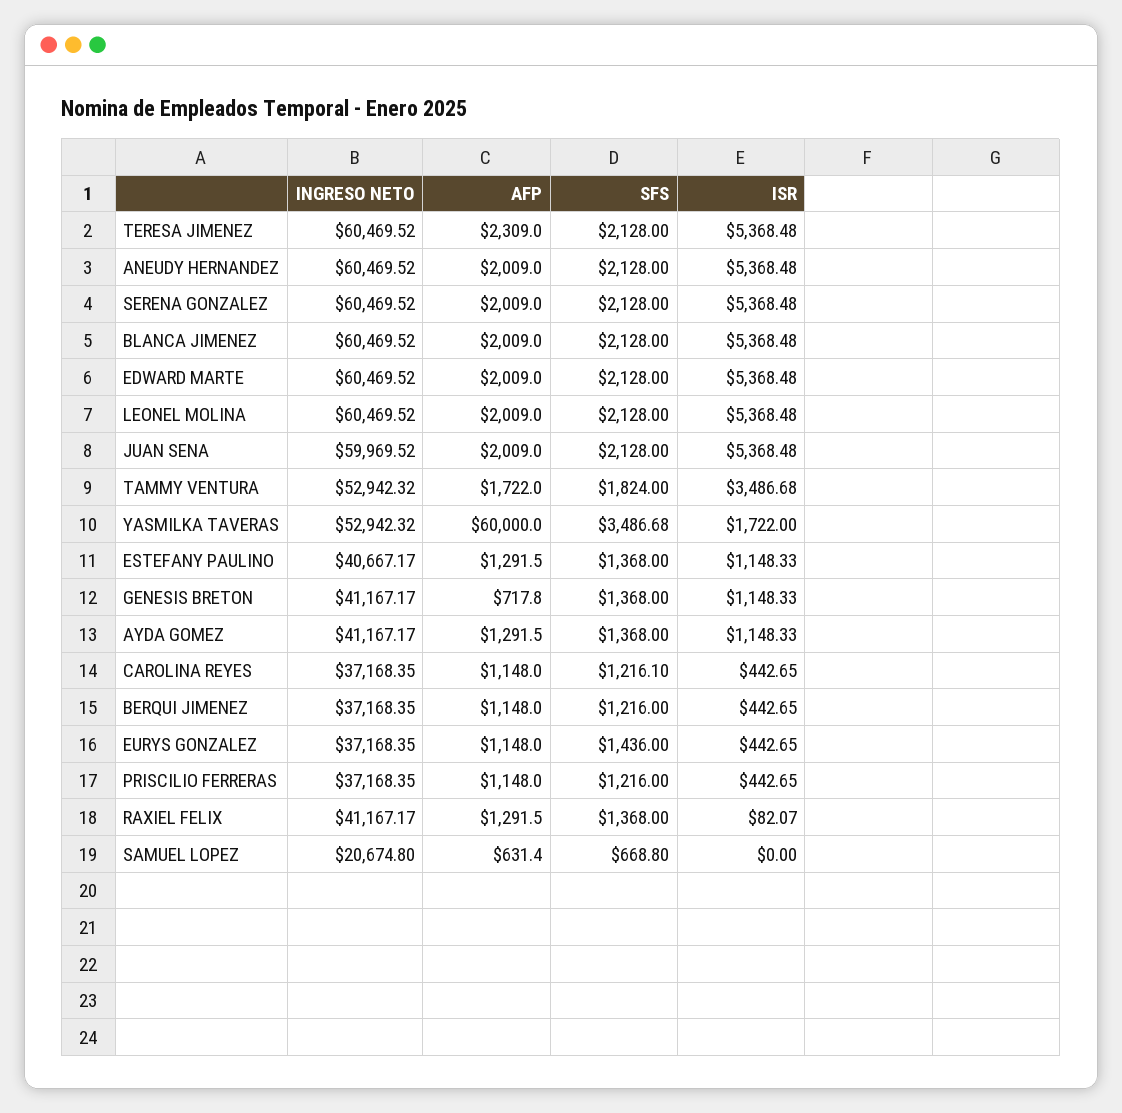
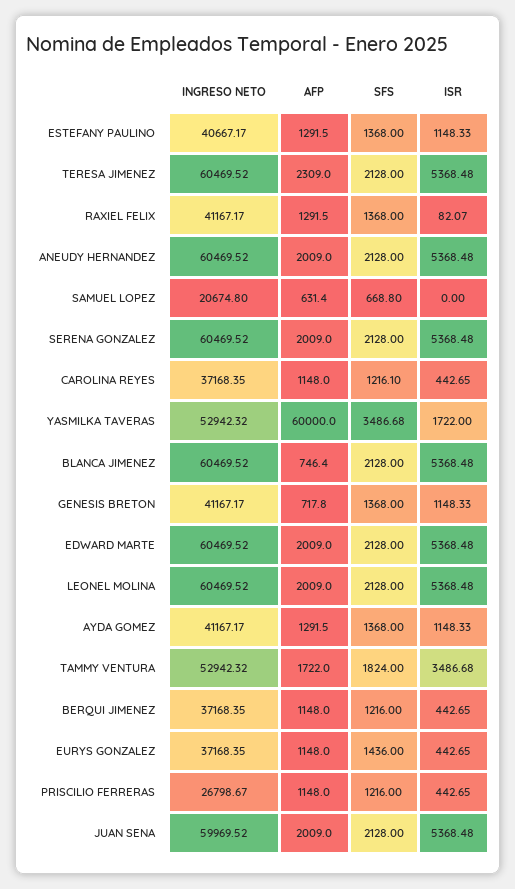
AFP, BLANCA JIMENEZ: 2009 -> 746.4
INGRESO NETO, PRISCILIO FERRERAS: 37168.35 -> 26798.67

